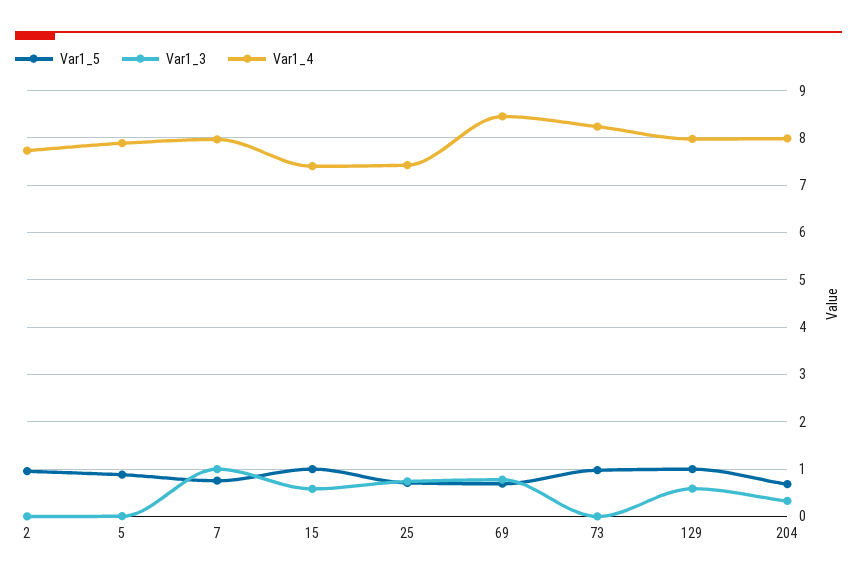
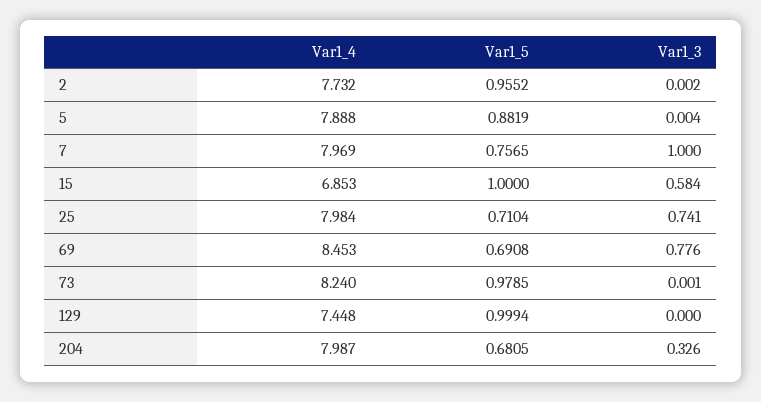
Var1_4, 15: 7.4 -> 6.853
Var1_4, 25: 7.4 -> 7.984
Var1_3, 129: 0.6 -> 0
Var1_4, 129: 8 -> 7.448

